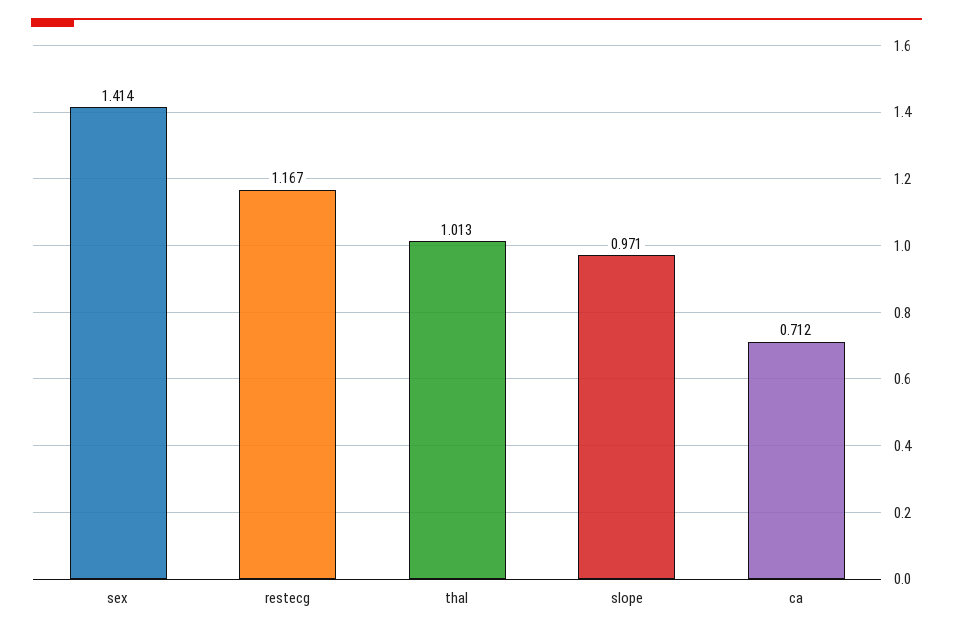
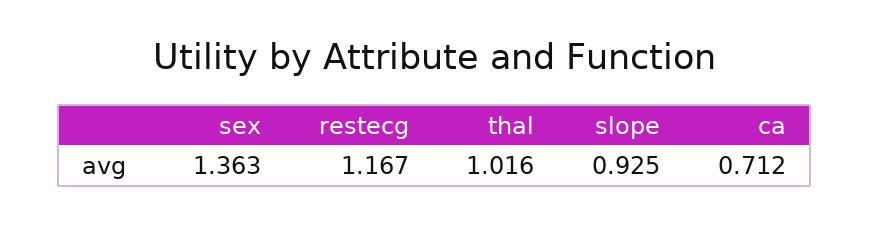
sex: 1.414 -> 1.363
thal: 1.013 -> 1.016
slope: 0.971 -> 0.925

